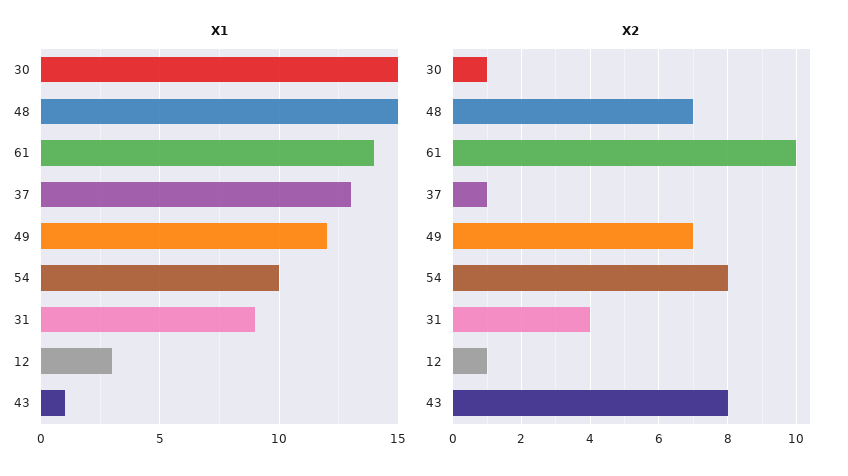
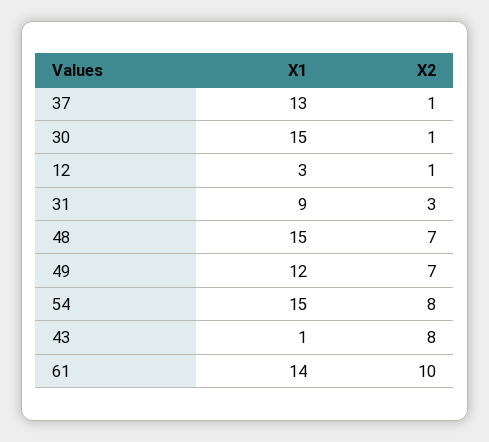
X1, 54: 10 -> 15
X2, 31: 4 -> 3

